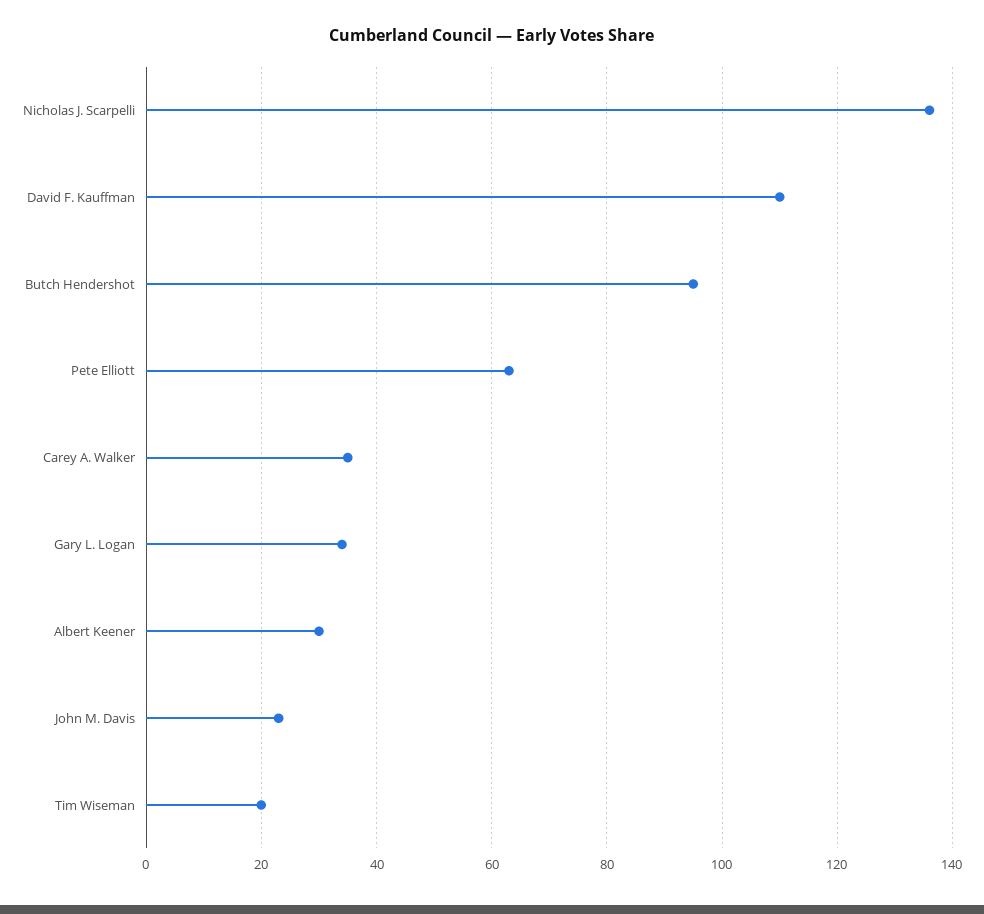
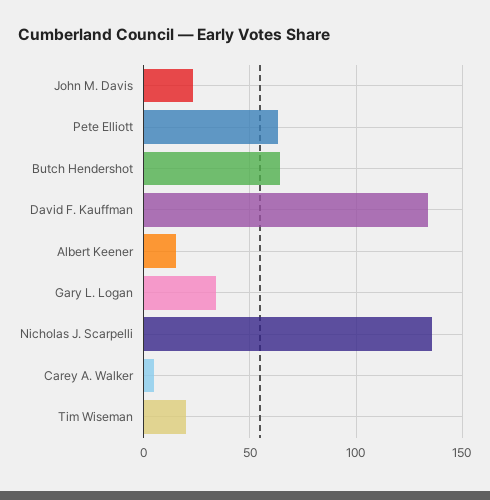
David F. Kauffman: 110 -> 135
Butch Hendershot: 95 -> 65
Carey A. Walker: 35 -> 5
Albert Keener: 30 -> 15

